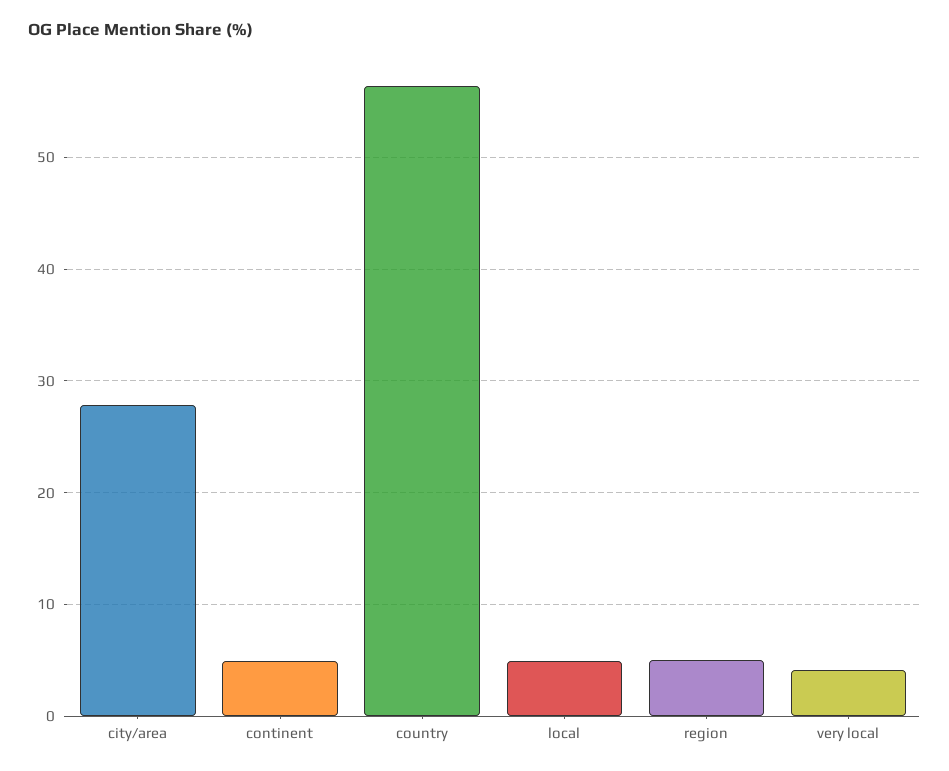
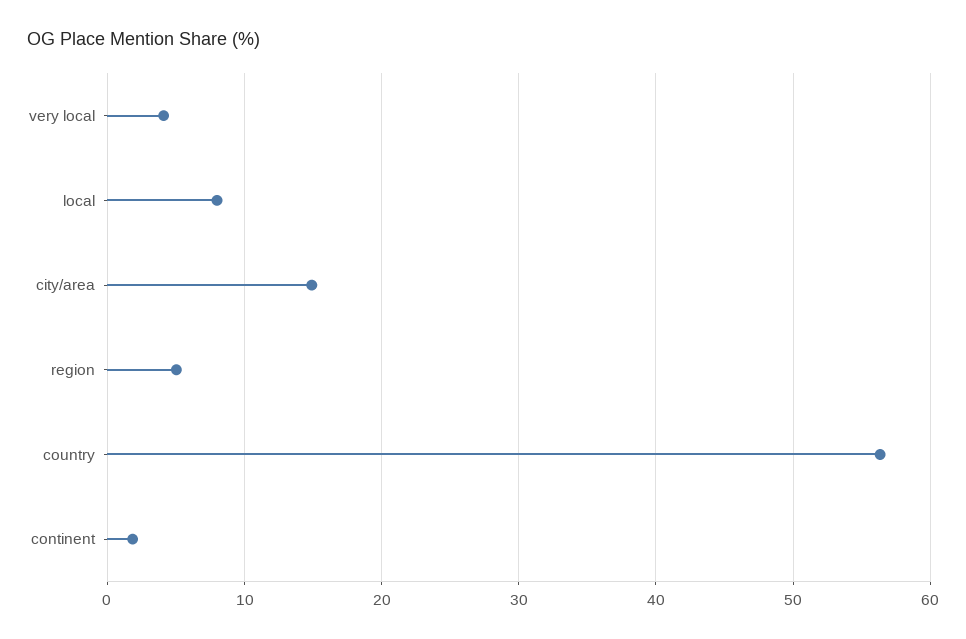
city/area: 28 -> 15
continent: 5 -> 2
local: 5 -> 8

